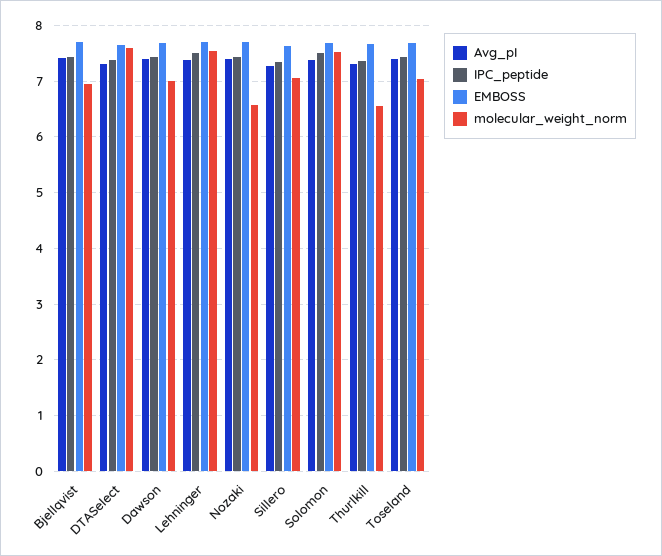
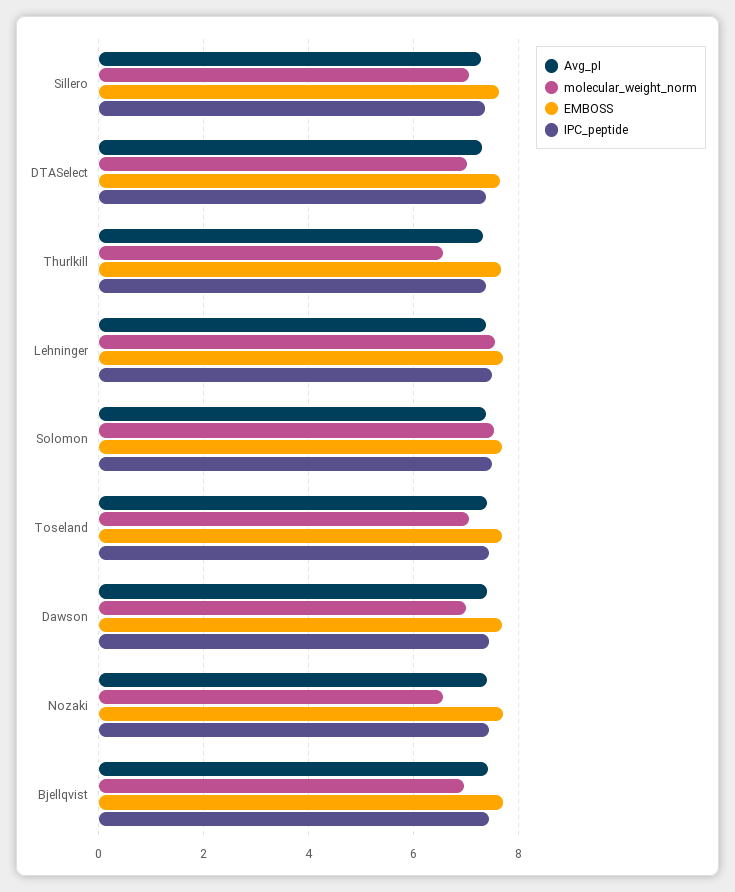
molecular_weight_norm, DTASelect: 7.6 -> 7

